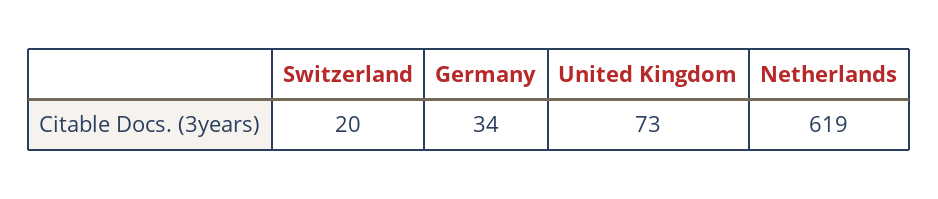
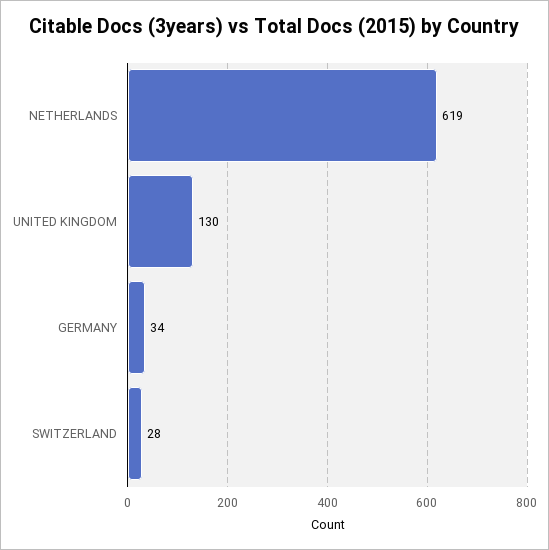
Switzerland: 20 -> 28
United Kingdom: 73 -> 130

